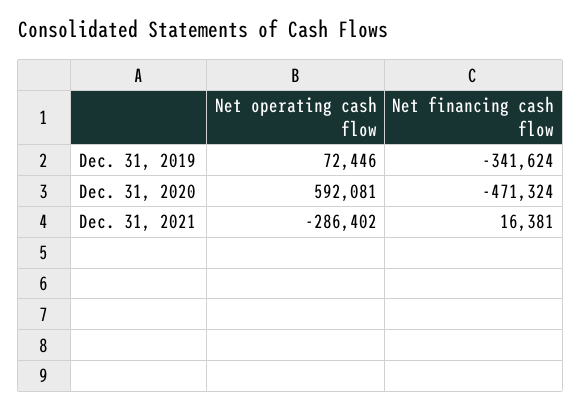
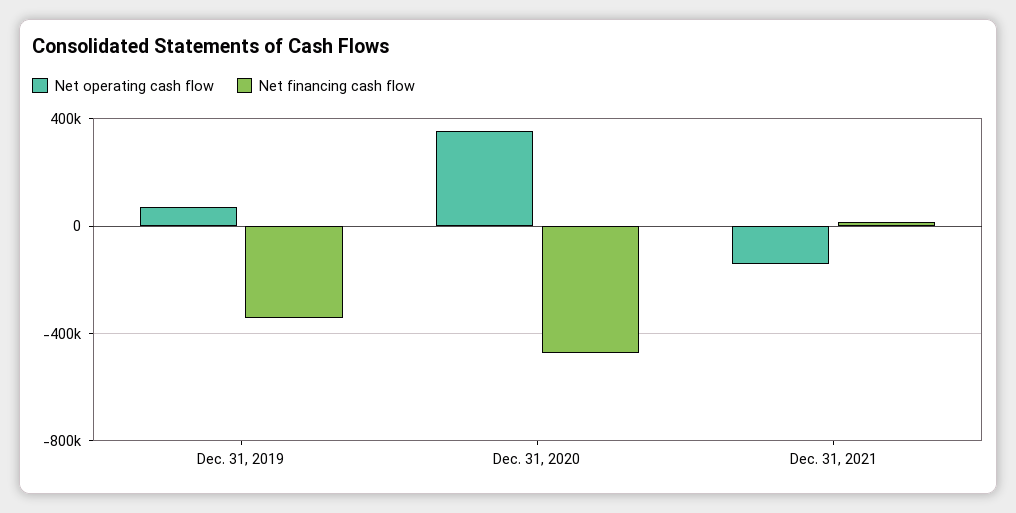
Net operating cash flow, Dec. 31, 2020: 592081 -> 350000
Net operating cash flow, Dec. 31, 2021: -286402 -> -150000

